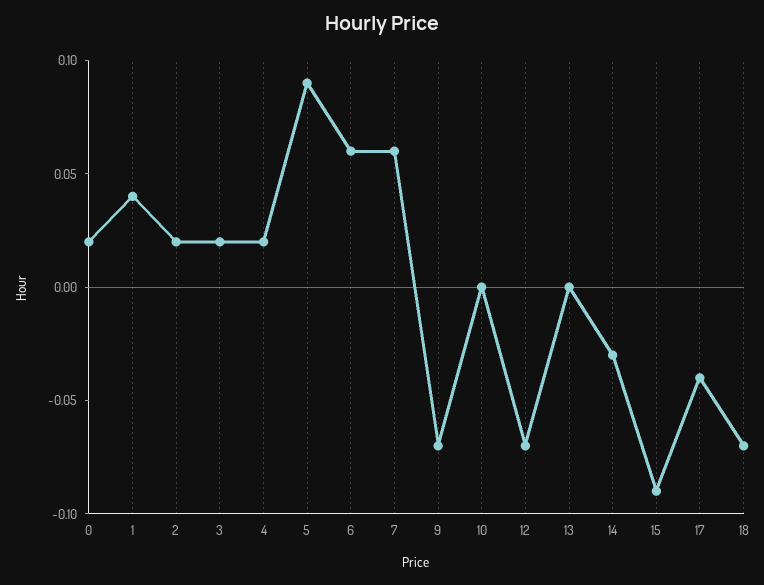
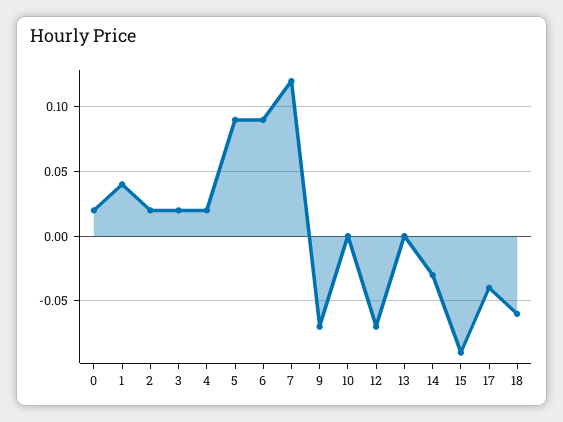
6: 0.06 -> 0.09
7: 0.06 -> 0.12
18: -0.07 -> -0.06

